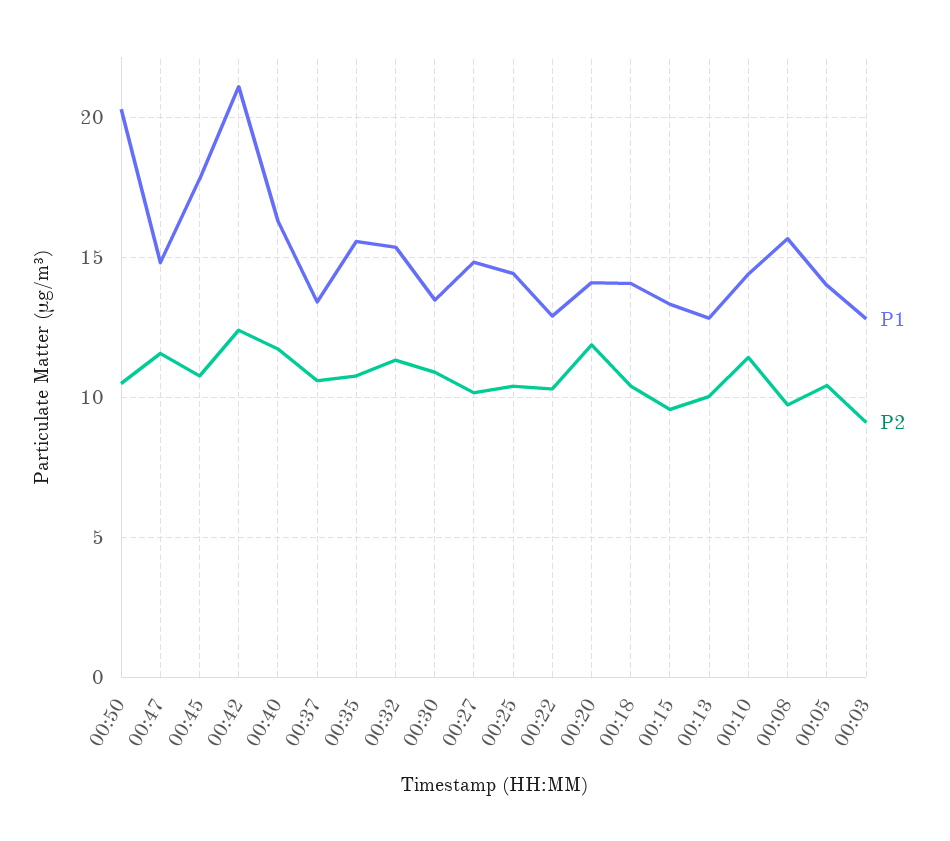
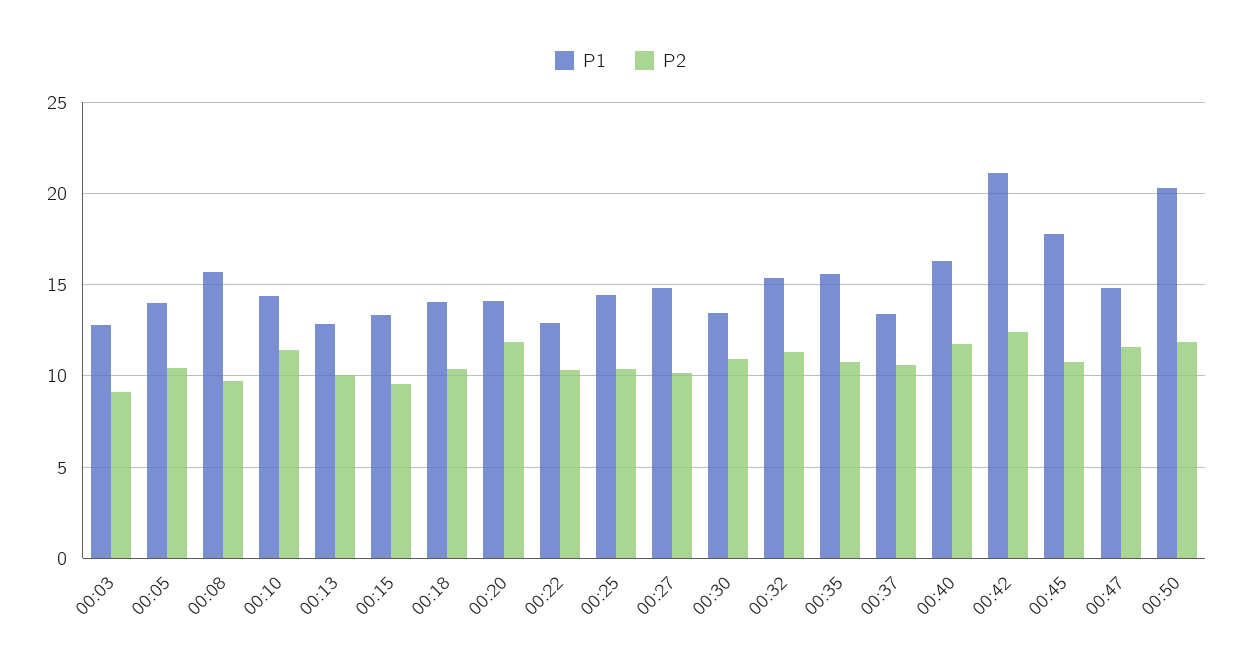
P2, 00:50: 10.5 -> 12

